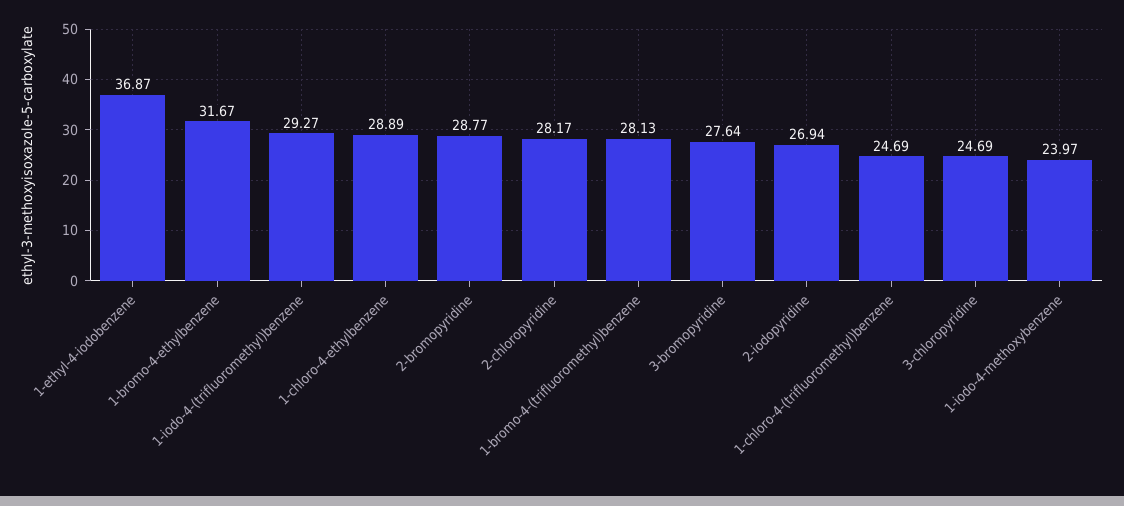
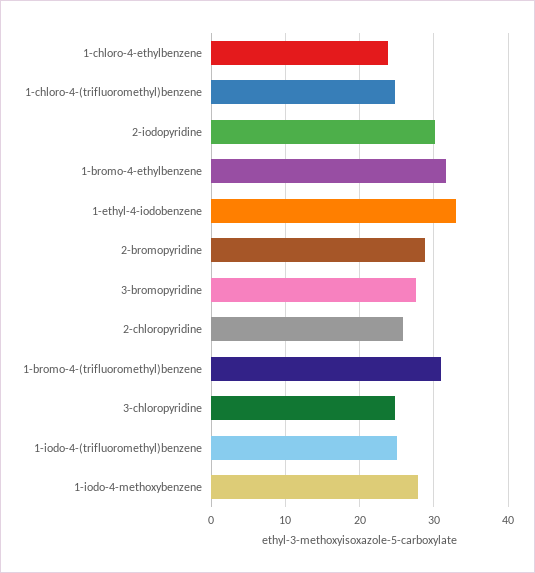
1-ethyl-4-iodobenzene: 36.87 -> 33
1-iodo-4-(trifluoromethyl)benzene: 29.27 -> 25
1-chloro-4-ethylbenzene: 28.89 -> 24
2-chloropyridine: 28.17 -> 26
1-bromo-4-(trifluoromethyl)benzene: 28.13 -> 31
2-iodopyridine: 26.94 -> 30
1-iodo-4-methoxybenzene: 23.97 -> 28

